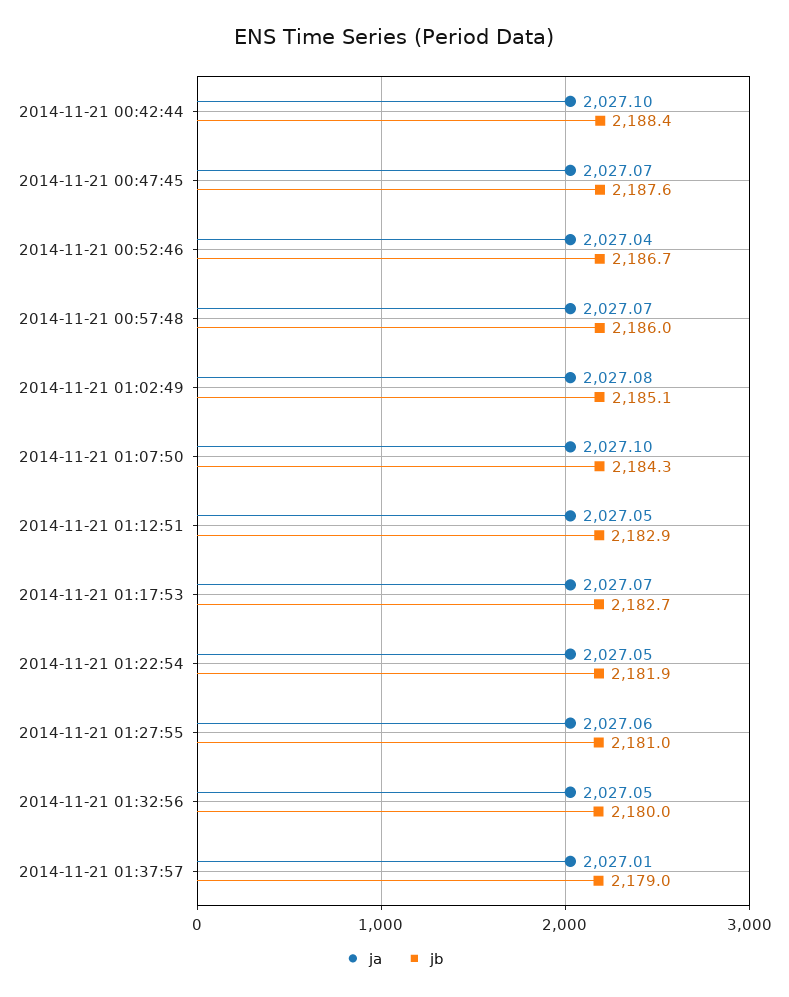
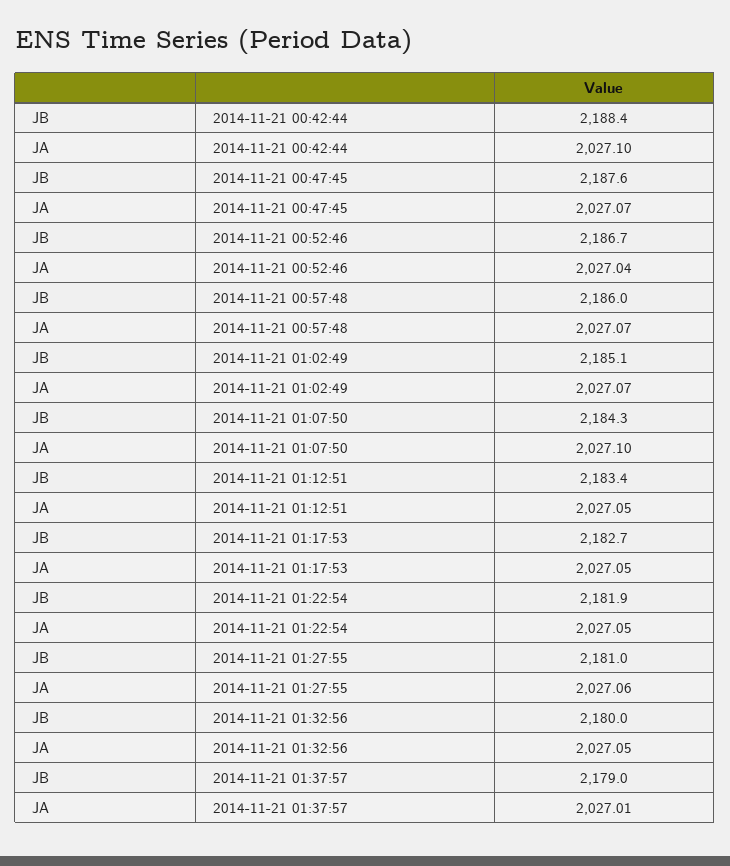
ja, 2014-11-21 01:02:49: 2027.08 -> 2027.07
jb, 2014-11-21 01:12:51: 2182.9 -> 2183.4
ja, 2014-11-21 01:17:53: 2027.07 -> 2027.05

